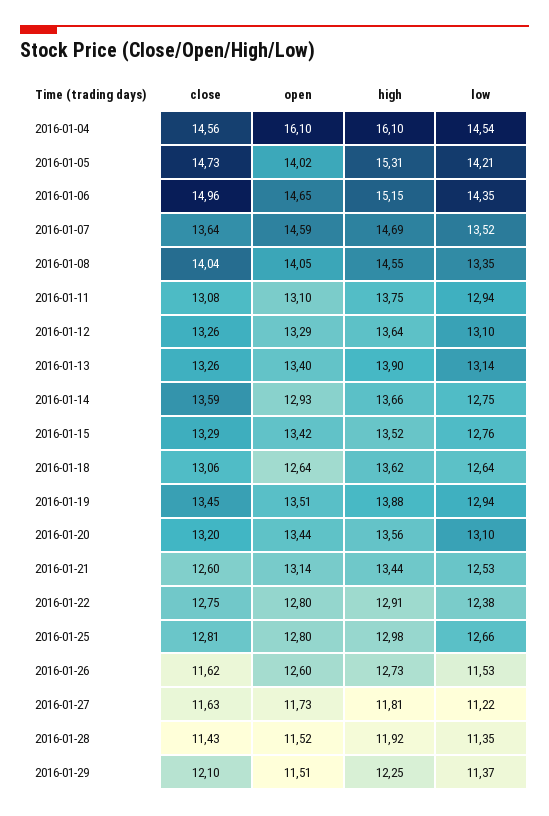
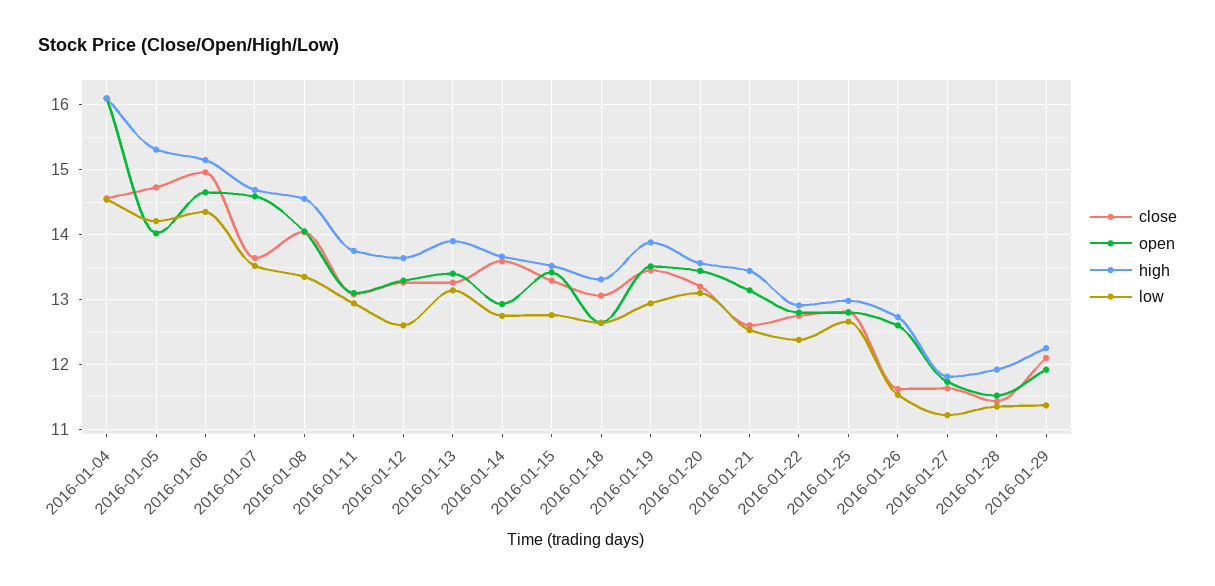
low, 2016-01-12: 13.1 -> 12.6
high, 2016-01-18: 13.62 -> 13.3
open, 2016-01-29: 11.51 -> 11.9

